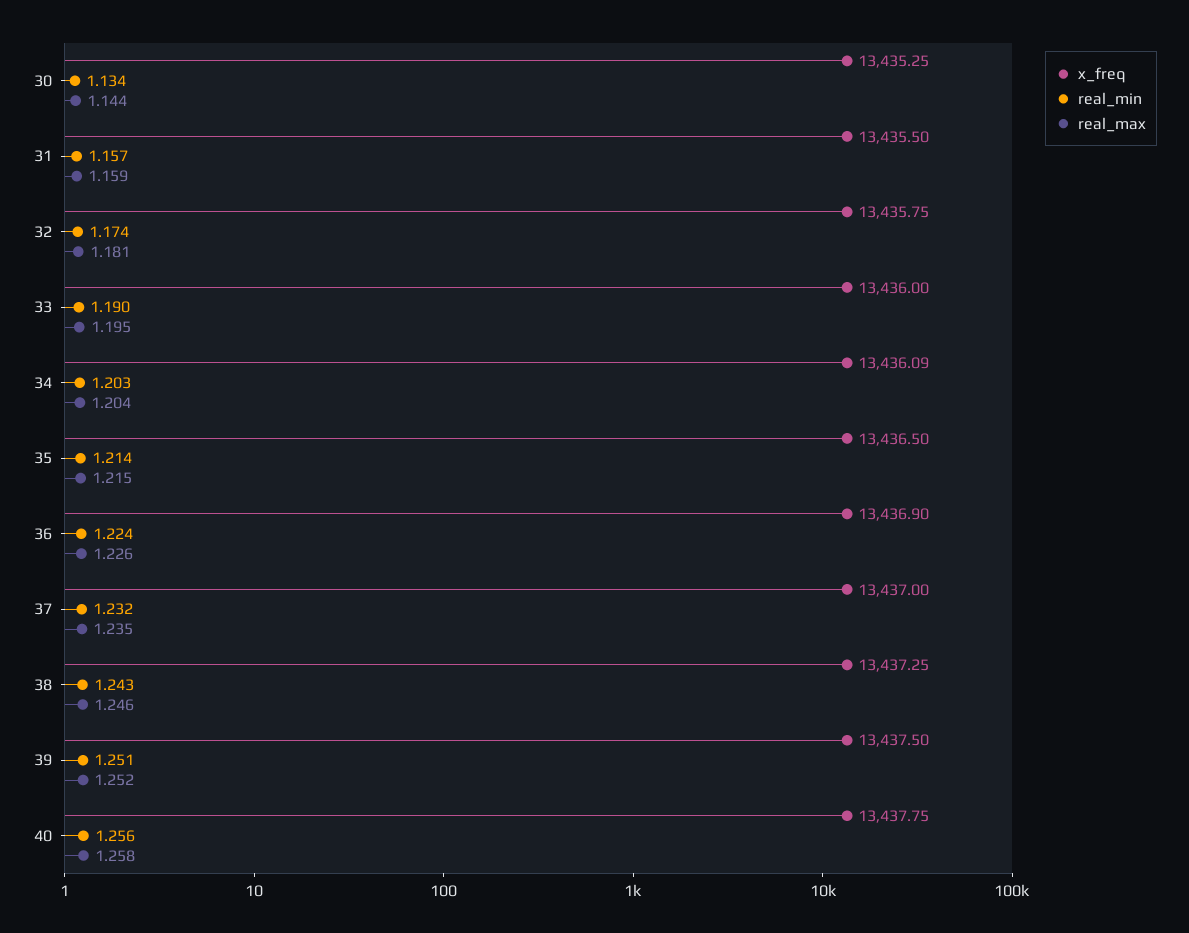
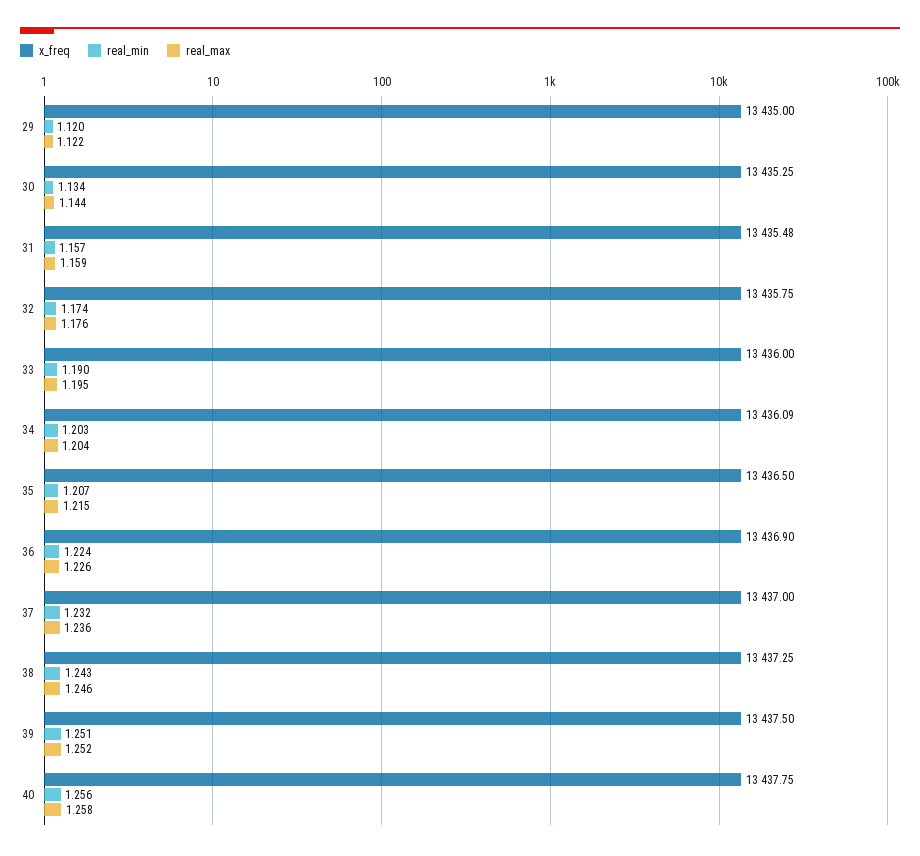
x_freq, 31: 13435.5 -> 13435.48
real_max, 32: 1.181 -> 1.176
real_min, 35: 1.214 -> 1.207
real_max, 37: 1.235 -> 1.236
x_freq, 29: none -> 13435
real_min, 29: none -> 1.12
real_max, 29: none -> 1.122

